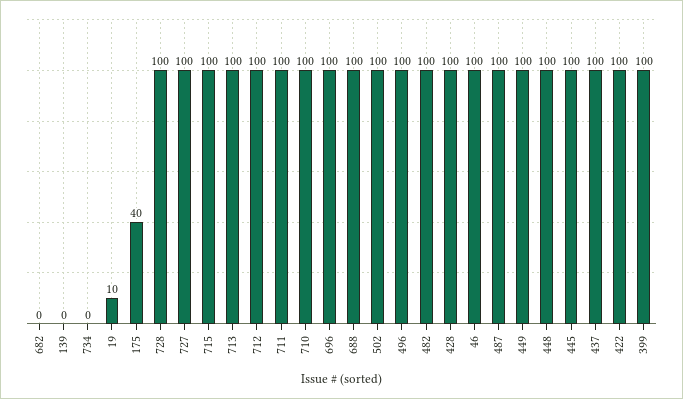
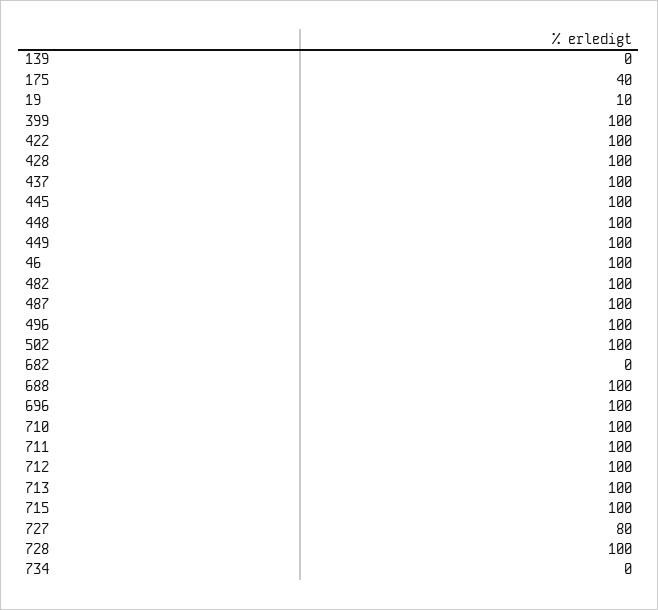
727: 100 -> 80

